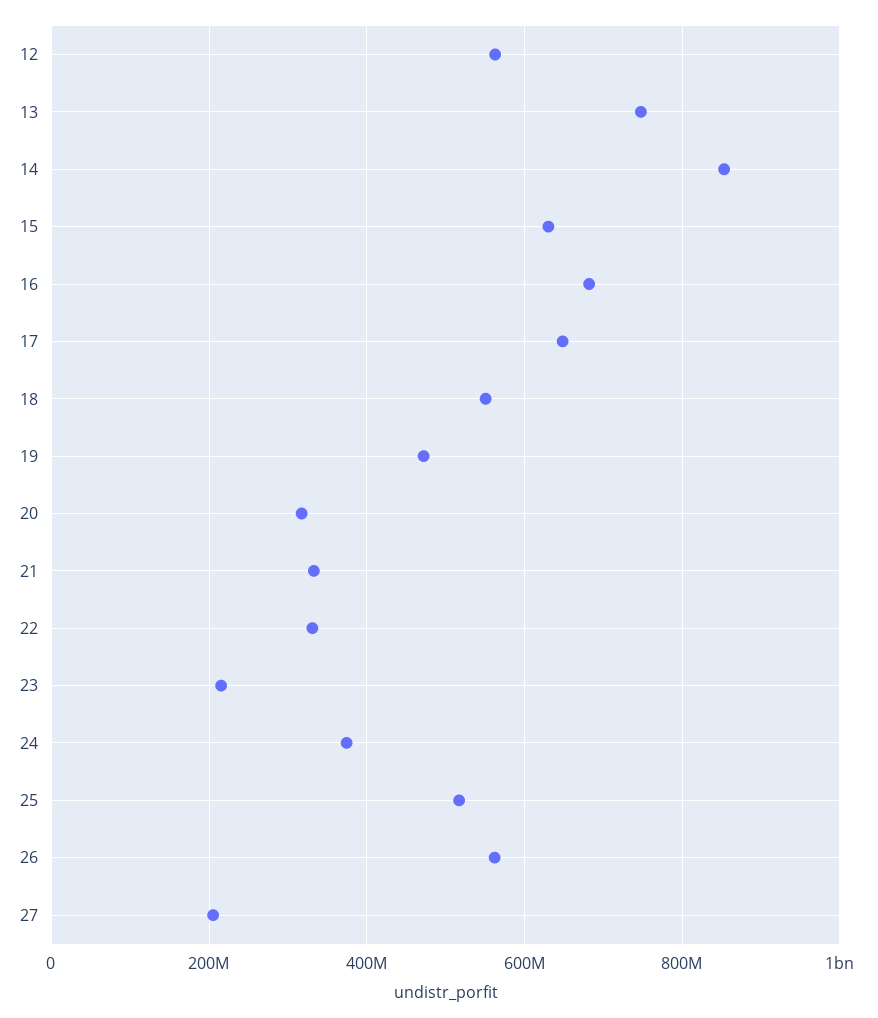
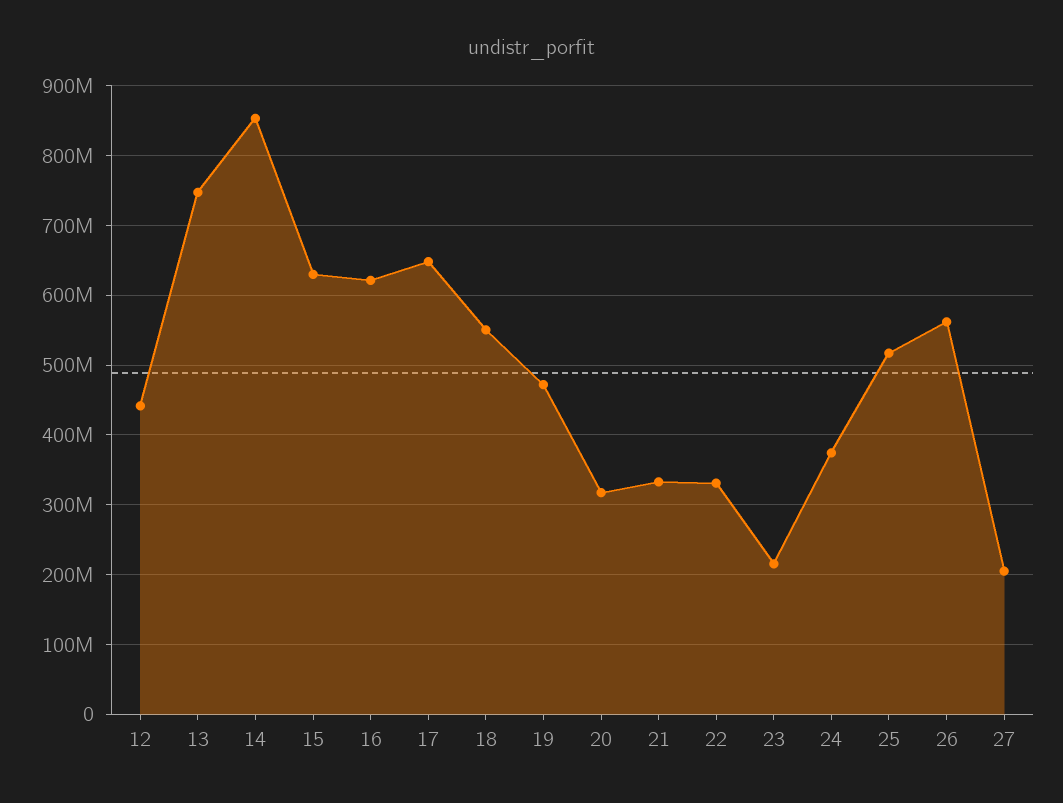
12: 560000000 -> 440000000
16: 680000000 -> 620000000

